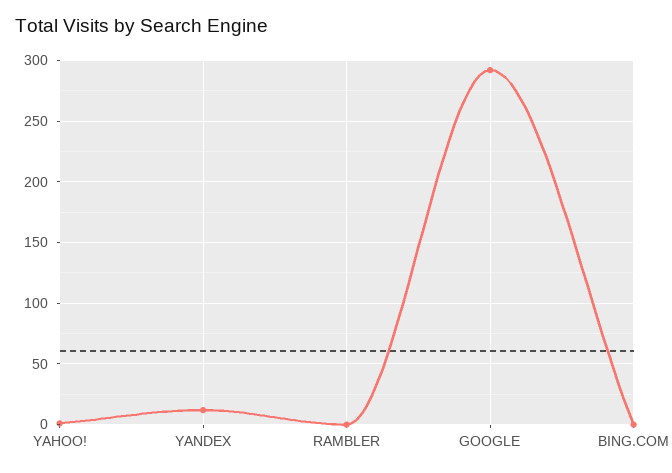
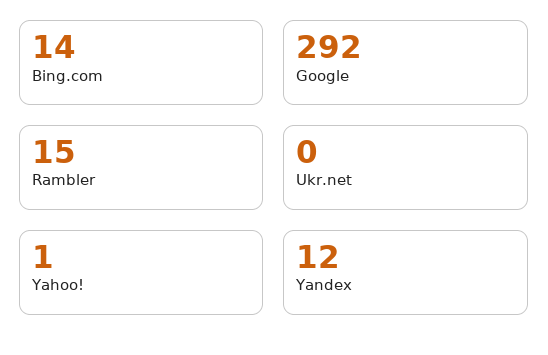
RAMBLER: 0 -> 15
BING.COM: 0 -> 14
Ukr.net: none -> 0

